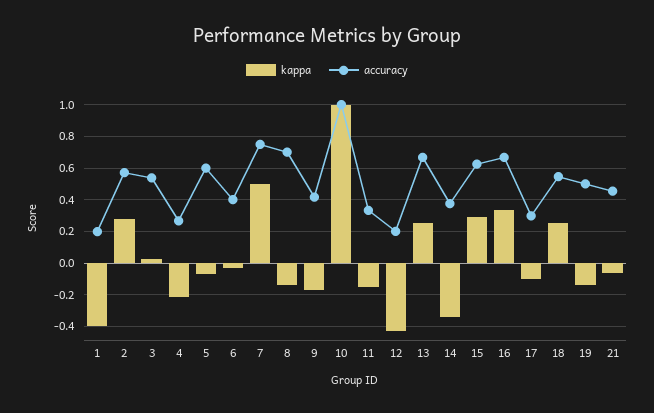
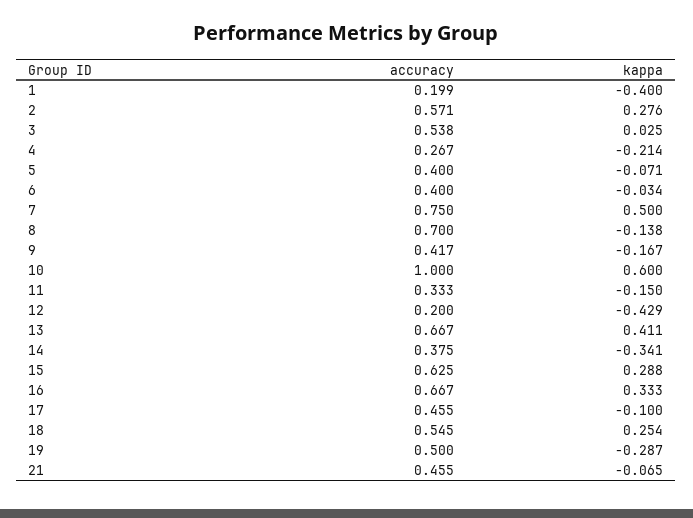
accuracy, 5: 0.6 -> 0.4
kappa, 10: 1 -> 0.6
kappa, 13: 0.25 -> 0.411
accuracy, 17: 0.3 -> 0.455
kappa, 19: -0.15 -> -0.287

